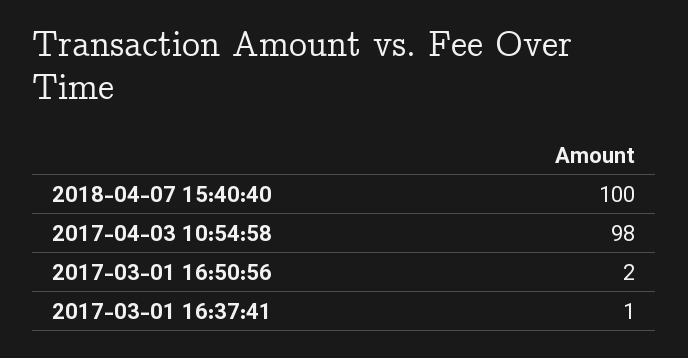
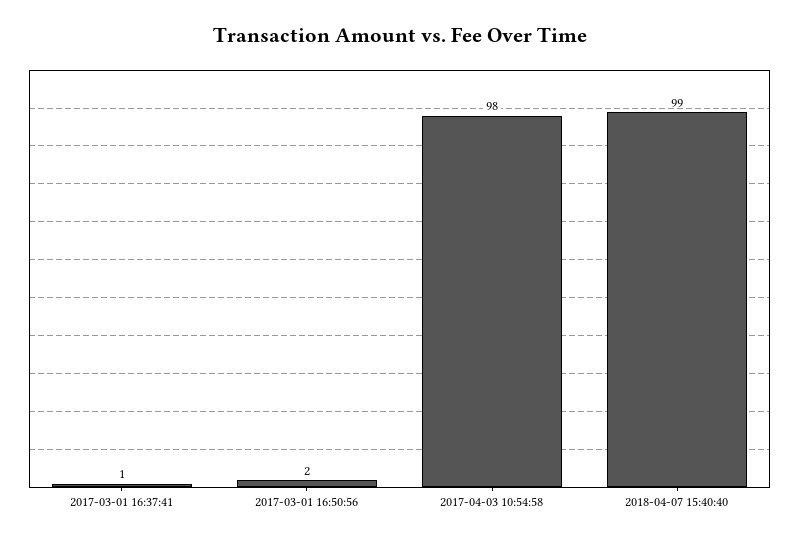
2018-04-07 15:40:40: 100 -> 99

